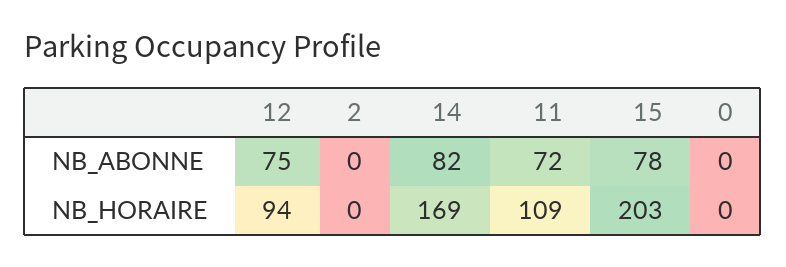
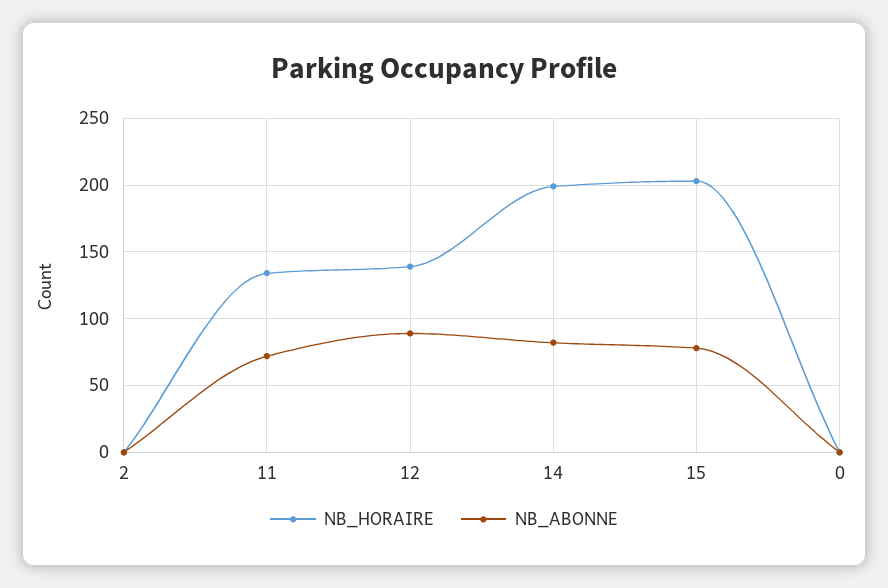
NB_ABONNE, 12: 75 -> 90
NB_HORAIRE, 12: 94 -> 140
NB_HORAIRE, 14: 169 -> 200
NB_HORAIRE, 11: 109 -> 135

